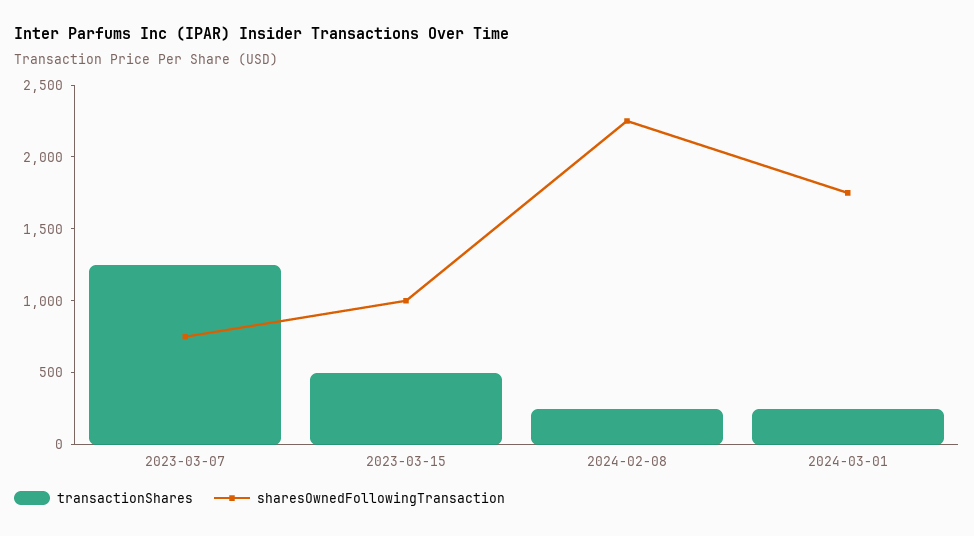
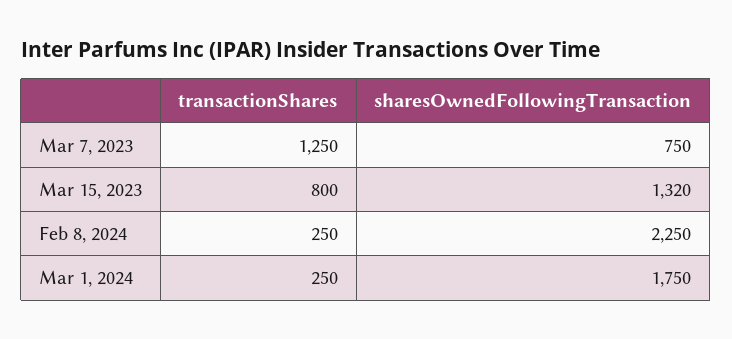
transactionShares, 2023-03-15: 500 -> 800
sharesOwnedFollowingTransaction, 2023-03-15: 1000 -> 1320

